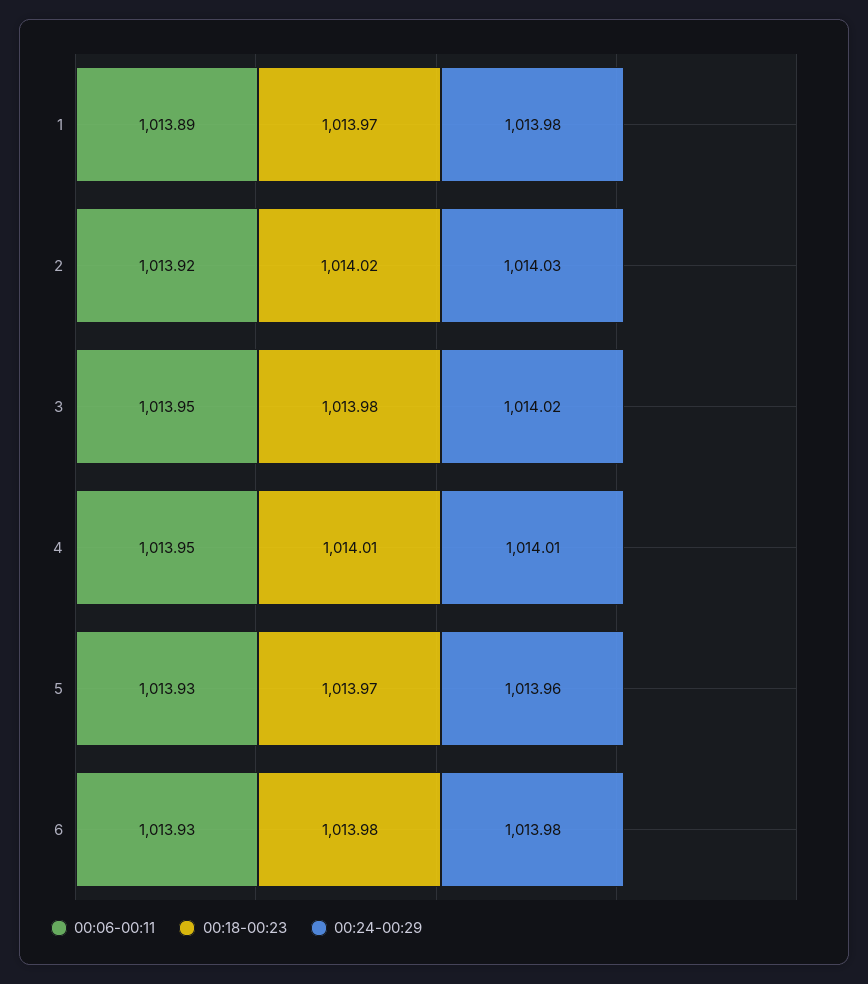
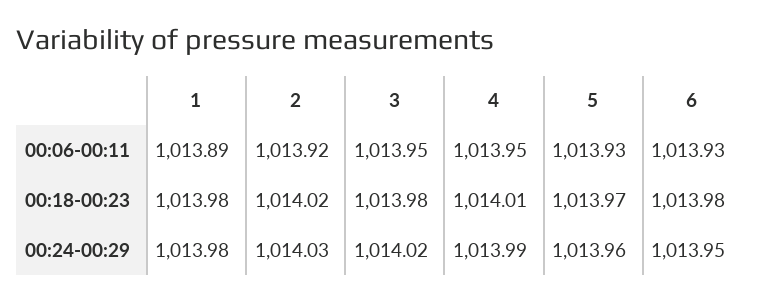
00:18-00:23, 1: 1013.97 -> 1013.98
00:24-00:29, 4: 1014.01 -> 1013.99
00:24-00:29, 6: 1013.98 -> 1013.95

